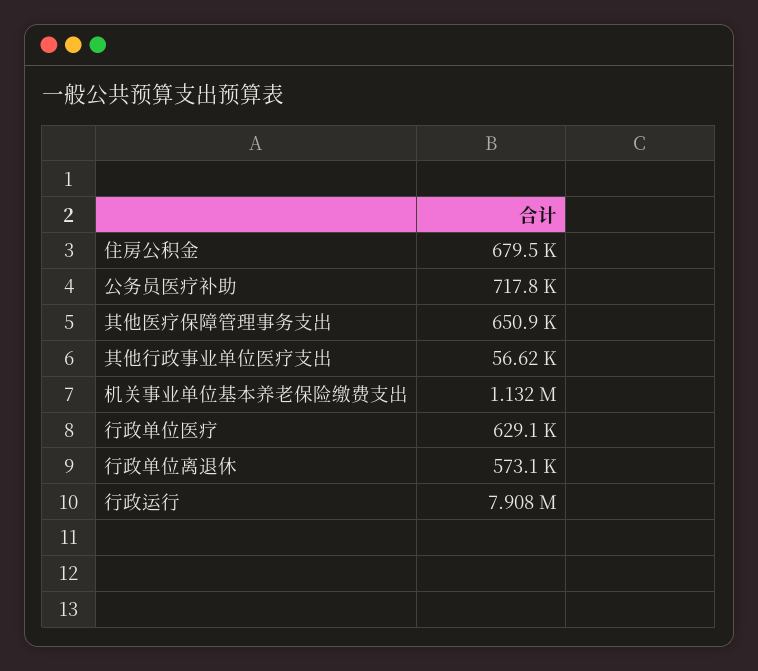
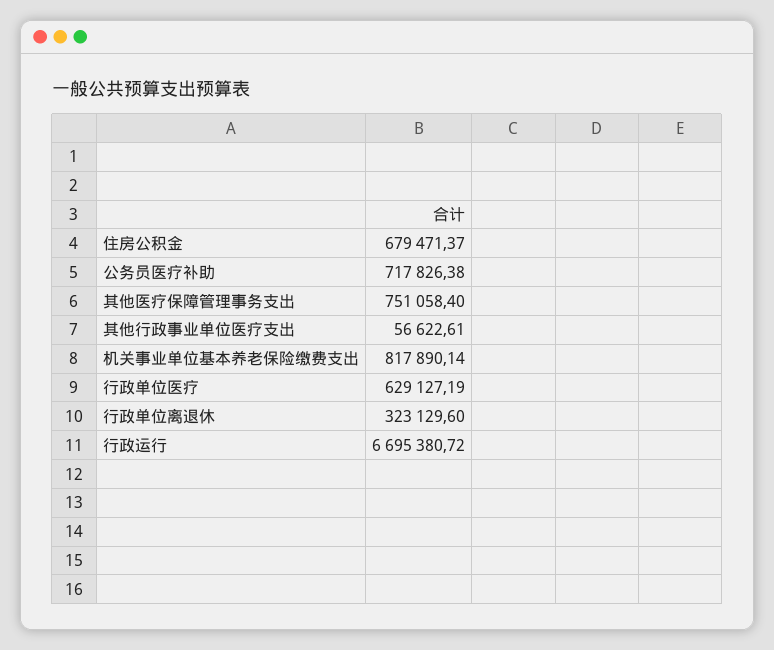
其他医疗保障管理事务支出: 650900 -> 751058.4
机关事业单位基本养老保险缴费支出: 1132000 -> 817890.14
行政单位离退休: 573100 -> 323129.6
行政运行: 7908000 -> 6695380.72

